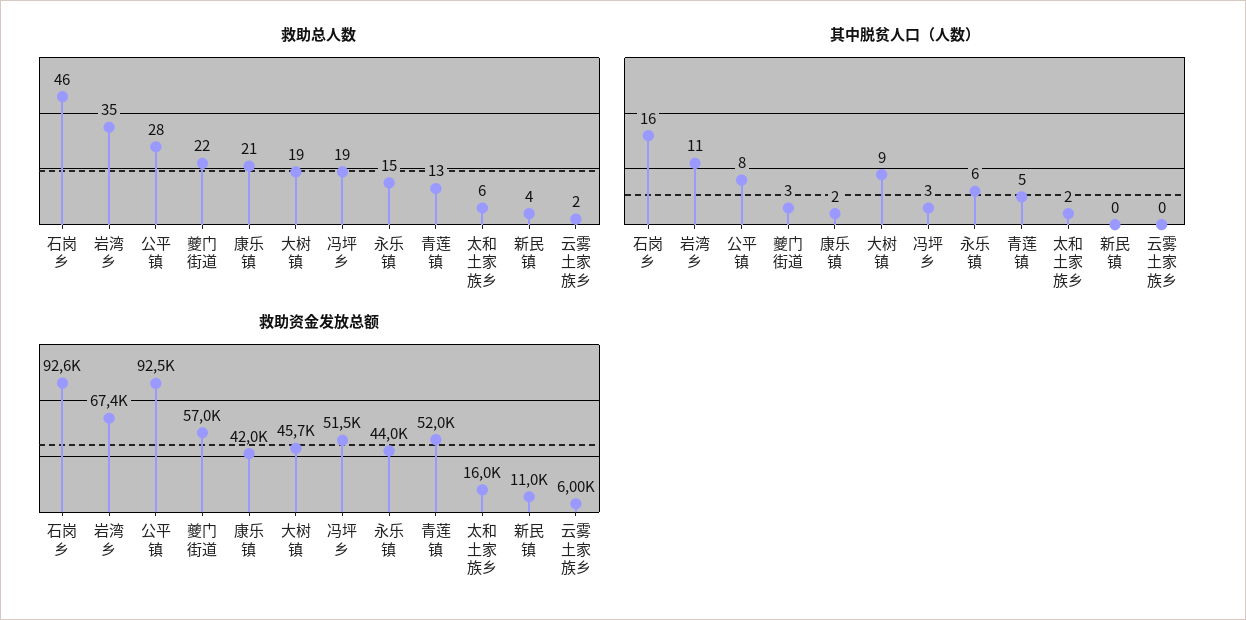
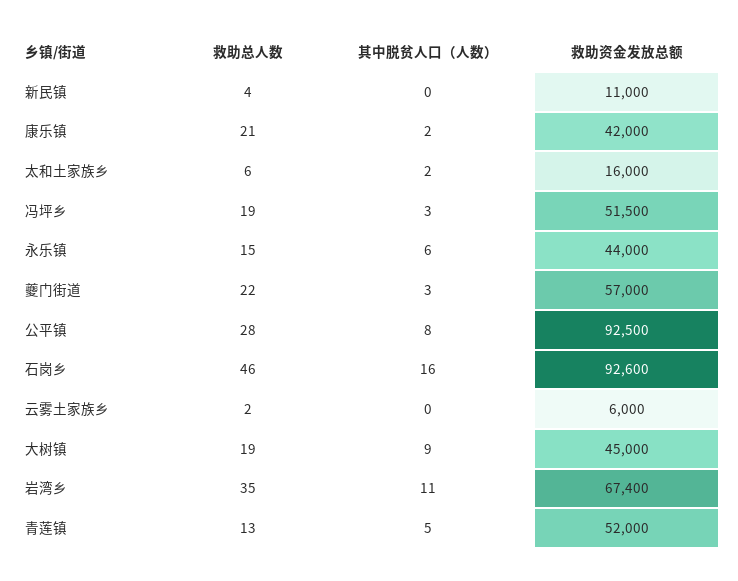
救助资金发放总额, 大树镇: 45700 -> 45000

